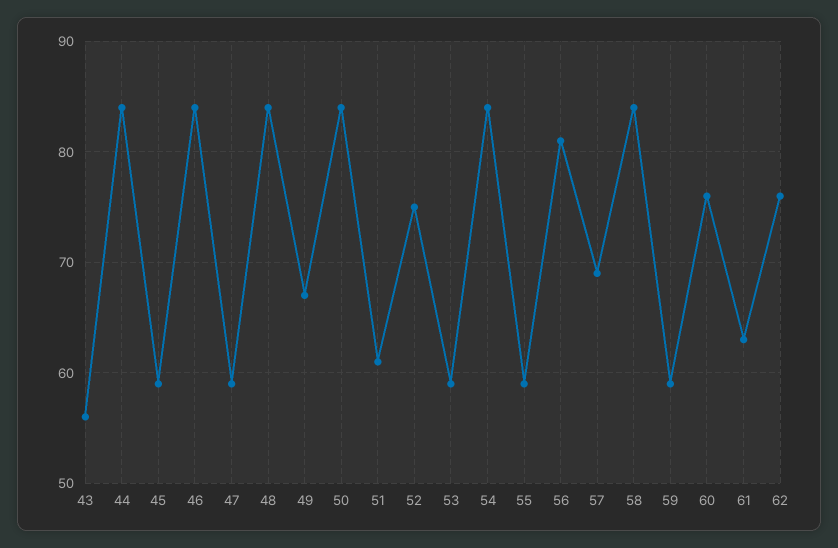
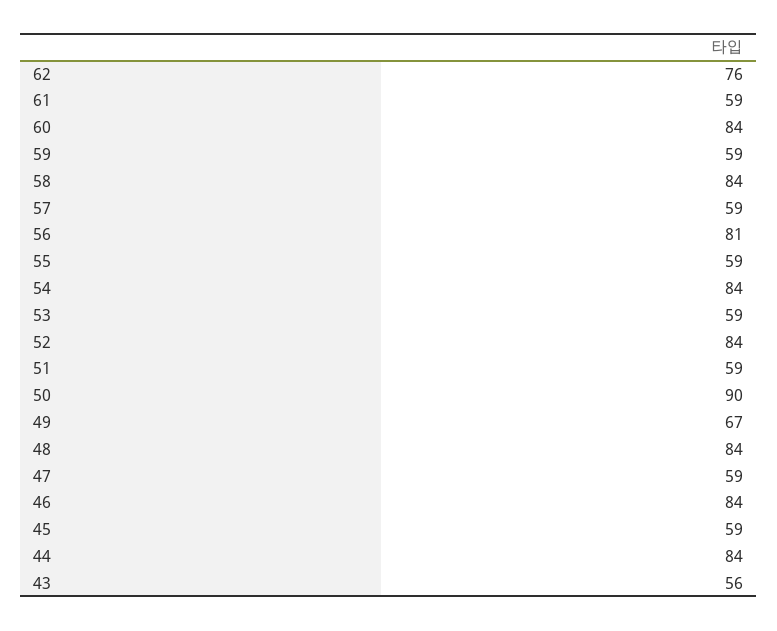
50: 84 -> 90
51: 61 -> 59
52: 75 -> 84
57: 69 -> 59
60: 76 -> 84
61: 63 -> 59

